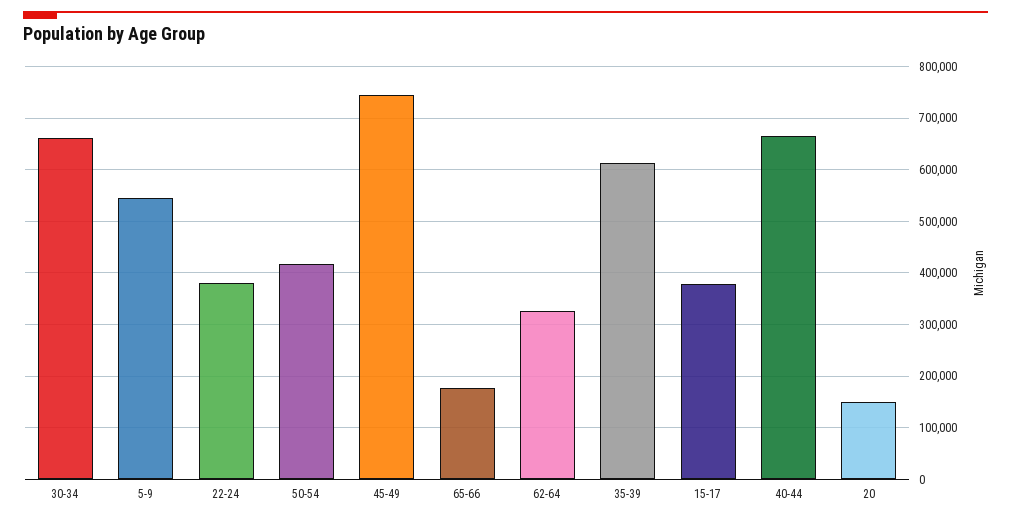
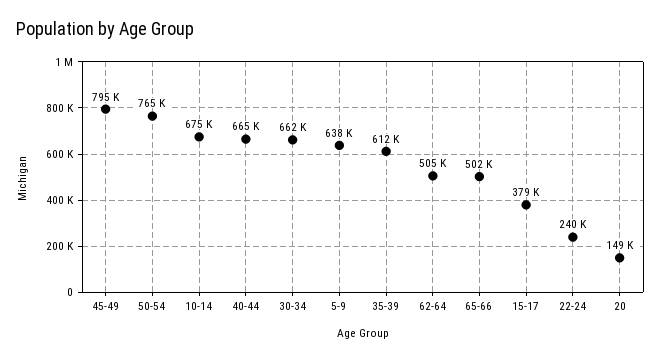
5-9: 540000 -> 638000
22-24: 380000 -> 240000
50-54: 420000 -> 765000
45-49: 740000 -> 795000
65-66: 180000 -> 502000
62-64: 320000 -> 505000
10-14: none -> 675000

